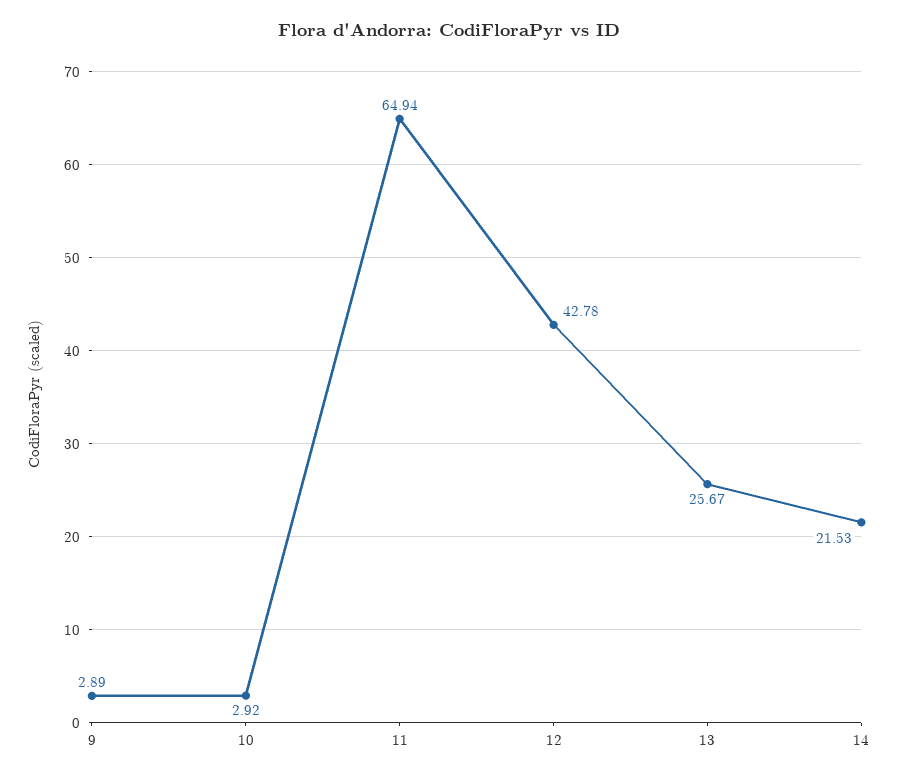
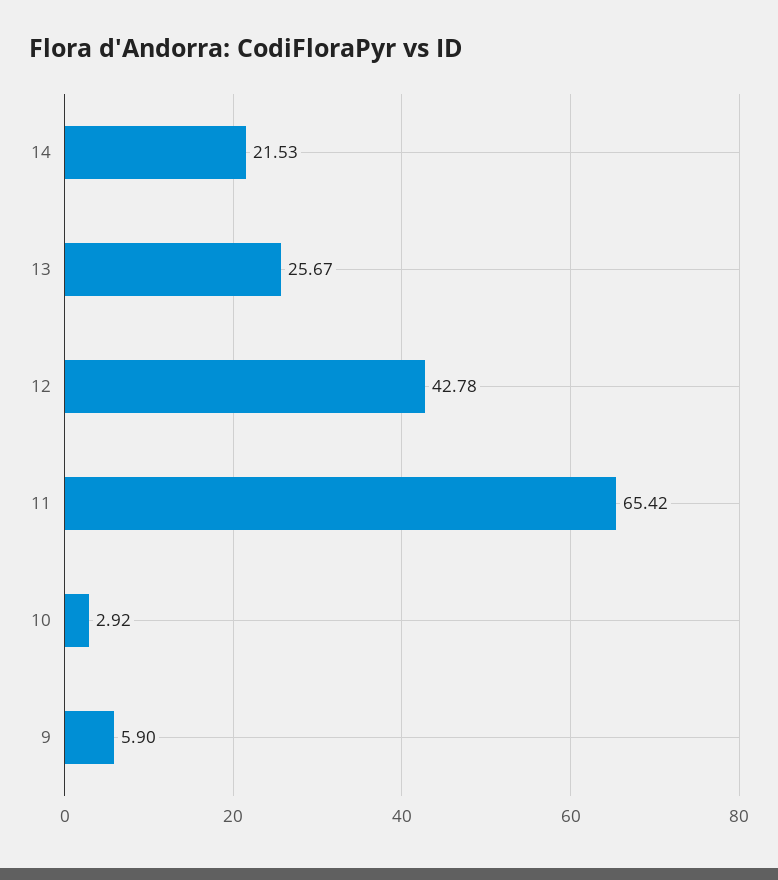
9: 2.89 -> 5.9
11: 64.94 -> 65.42

